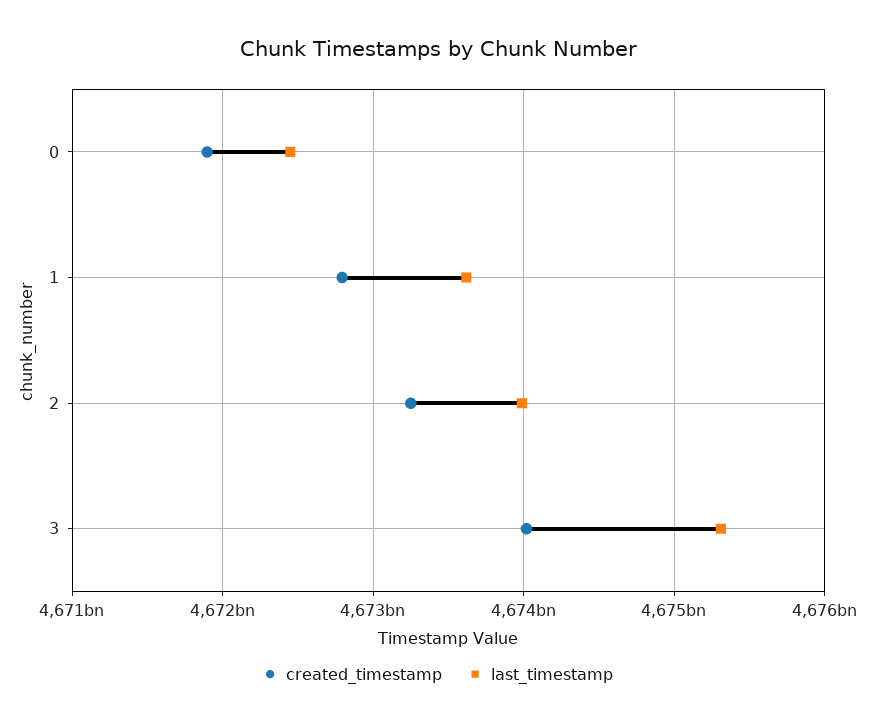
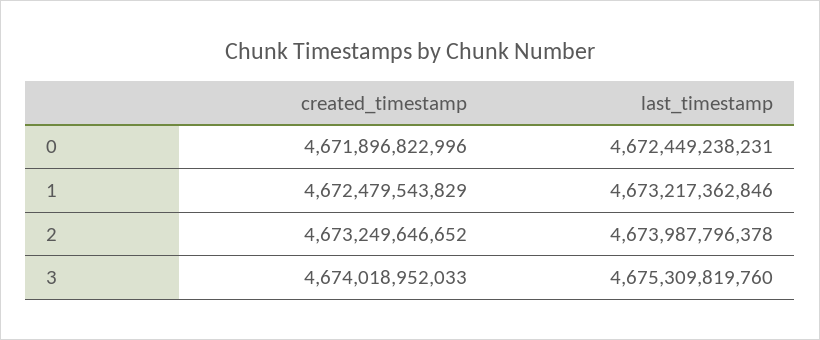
created_timestamp, 1: 4672800000000 -> 4672479543829
last_timestamp, 1: 4673600000000 -> 4673217362846

